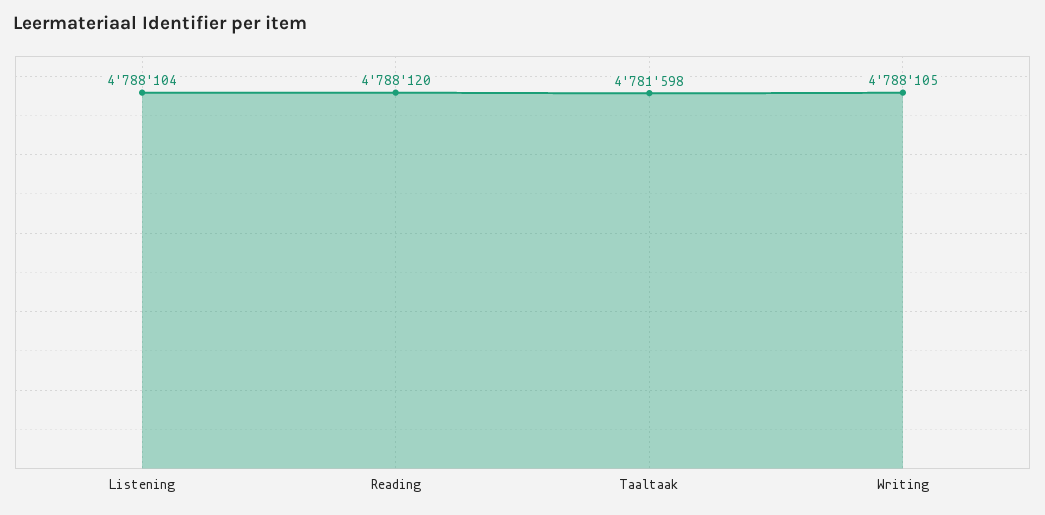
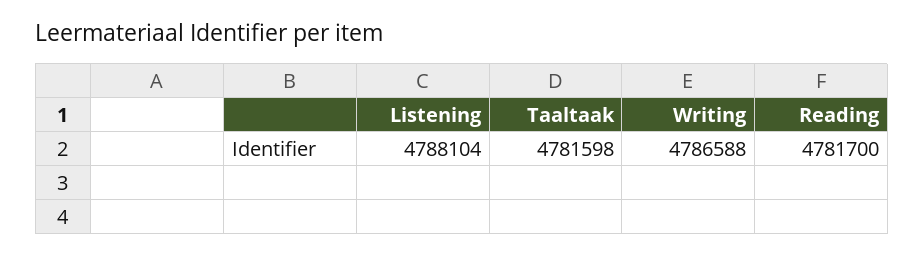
Reading: 4788120 -> 4781700
Writing: 4788105 -> 4786588

